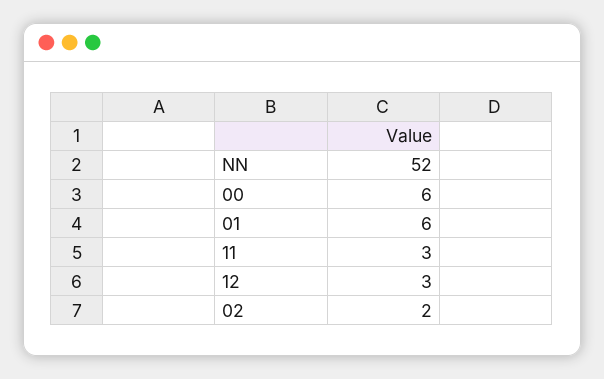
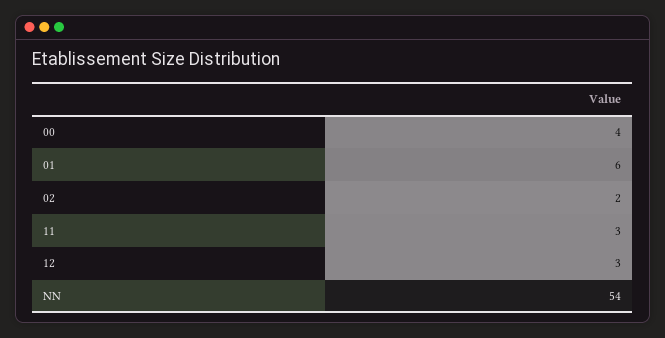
NN: 52 -> 54
00: 6 -> 4

